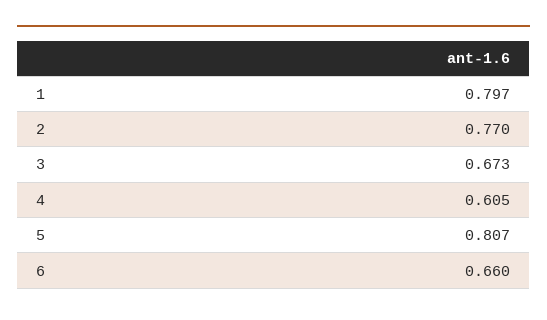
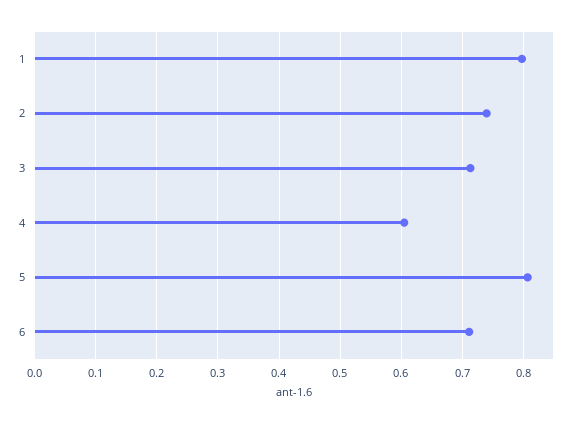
2: 0.77 -> 0.74
3: 0.673 -> 0.71
6: 0.66 -> 0.71

